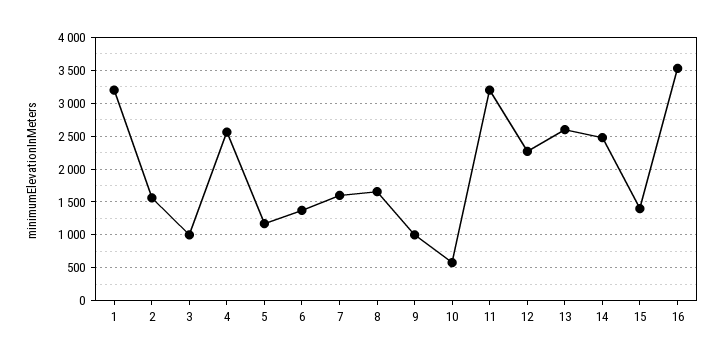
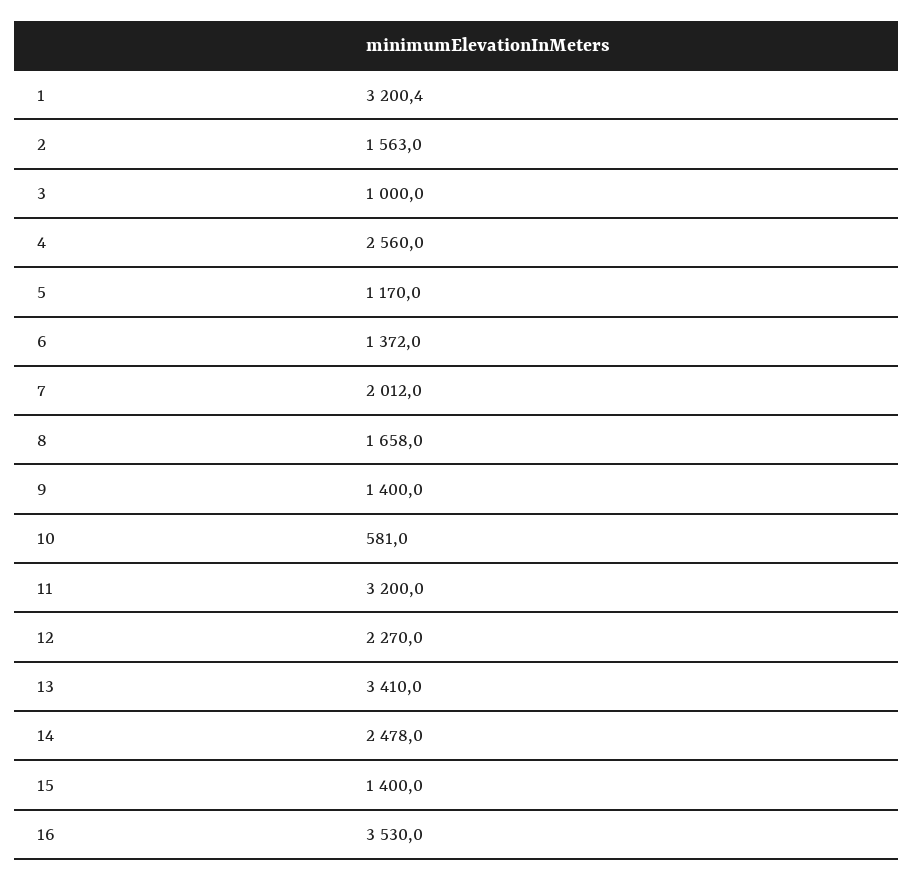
7: 1600 -> 2012
9: 1000 -> 1400
13: 2600 -> 3410

